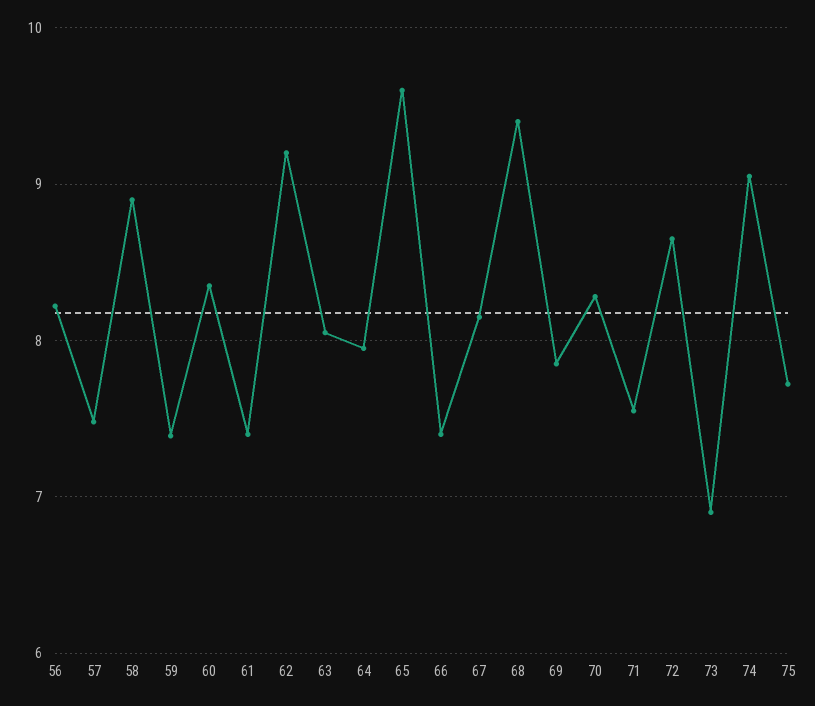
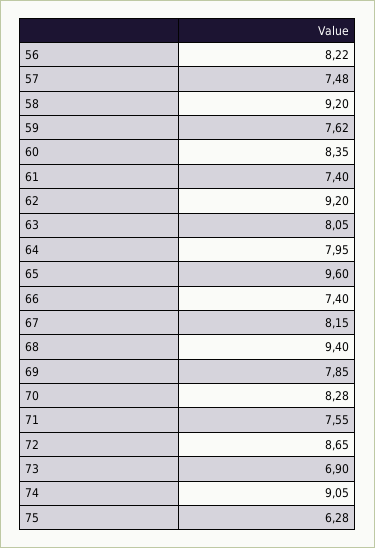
58: 8.9 -> 9.2
59: 7.4 -> 7.62
75: 7.7 -> 6.28

